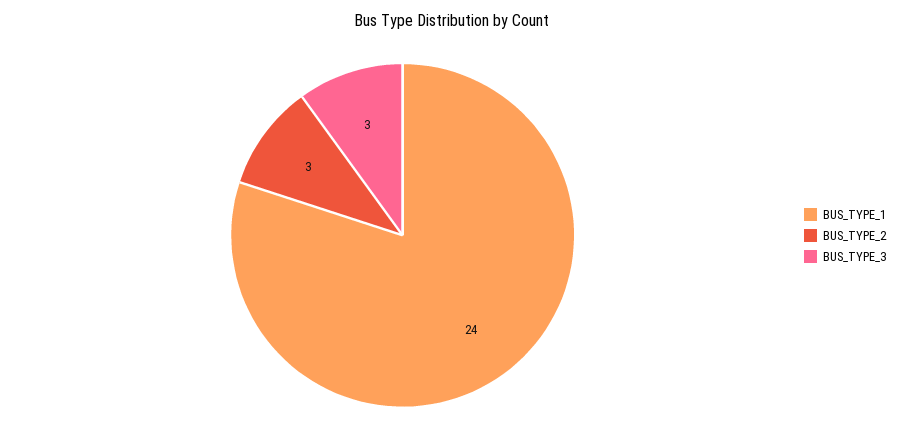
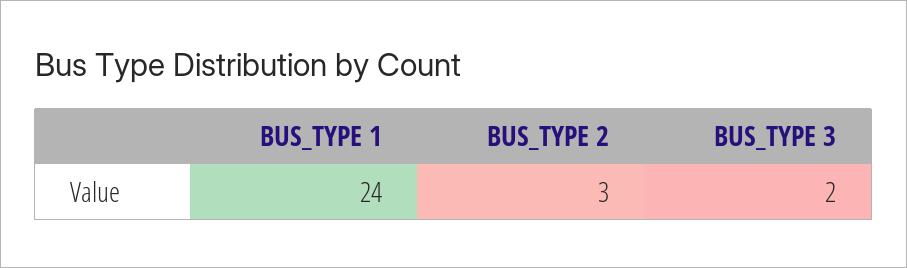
BUS_TYPE_3: 3 -> 2

